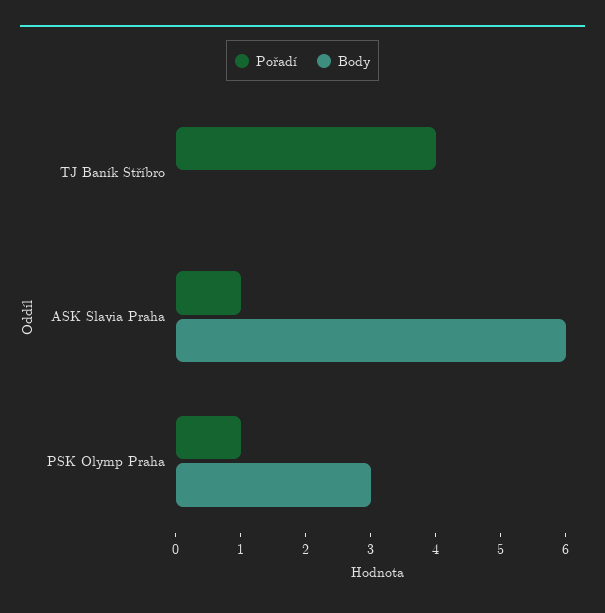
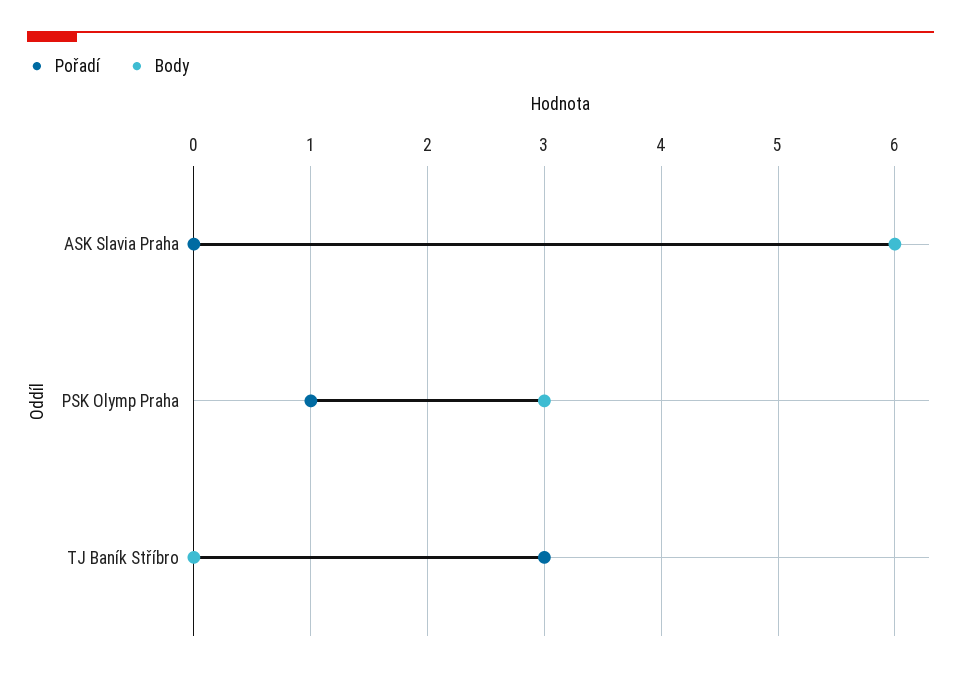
Pořadí, TJ Baník Stříbro: 4 -> 3
Pořadí, ASK Slavia Praha: 1 -> 0

